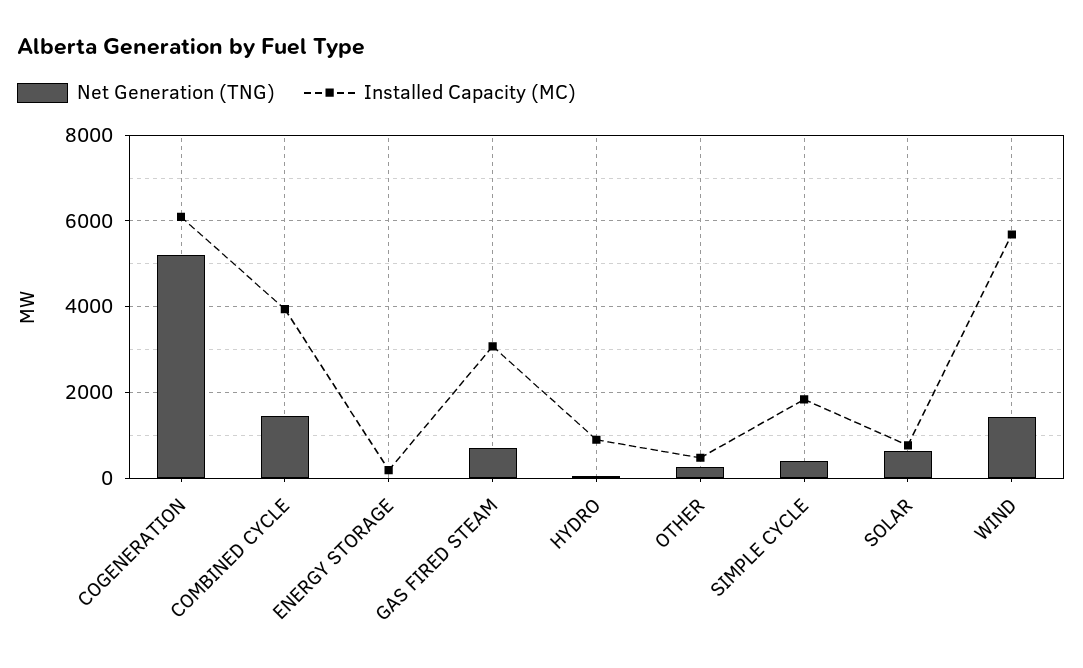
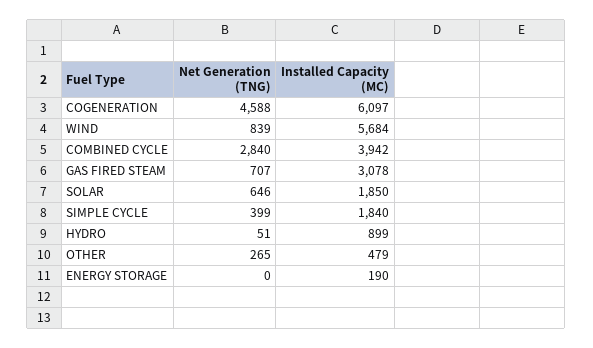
Net Generation (TNG), COGENERATION: 5200 -> 4588
Net Generation (TNG), COMBINED CYCLE: 1400 -> 2840
Installed Capacity (MC), SOLAR: 800 -> 1850
Net Generation (TNG), WIND: 1400 -> 839

